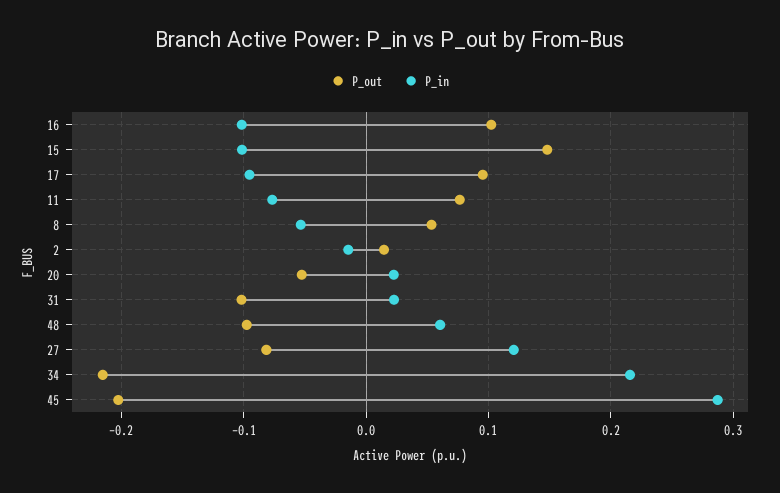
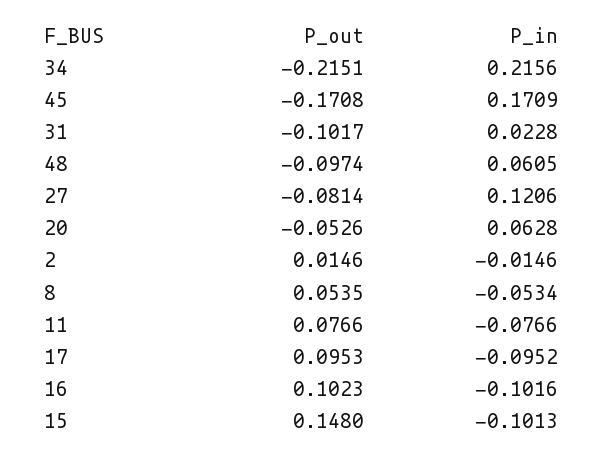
P_in, 20: 0.02 -> 0.0628
P_out, 45: -0.2 -> -0.1708
P_in, 45: 0.29 -> 0.1709

